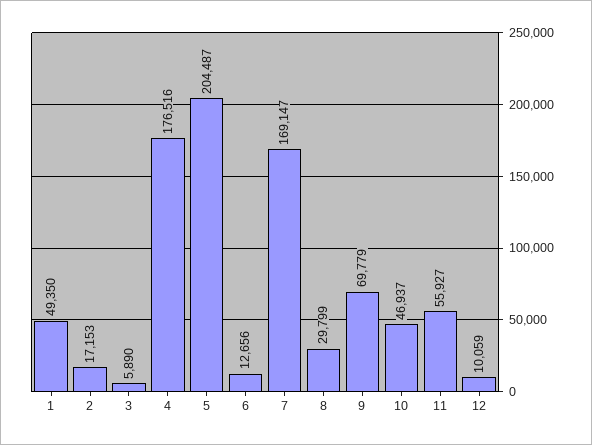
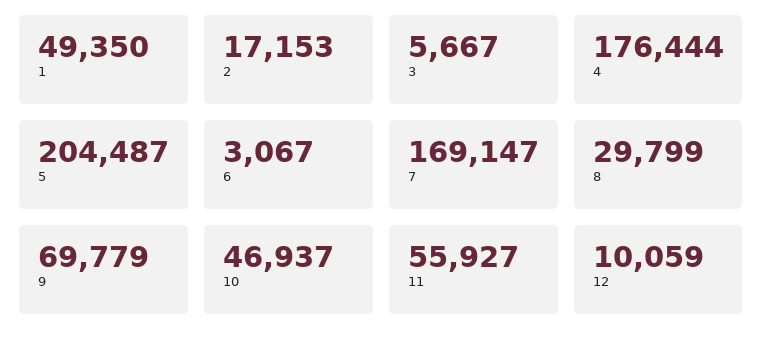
3: 5890 -> 5667
4: 176516 -> 176444
6: 12656 -> 3067

